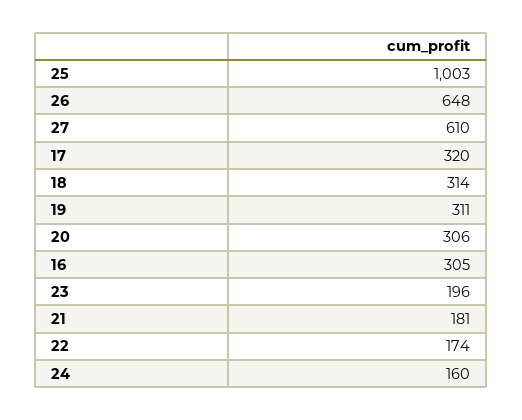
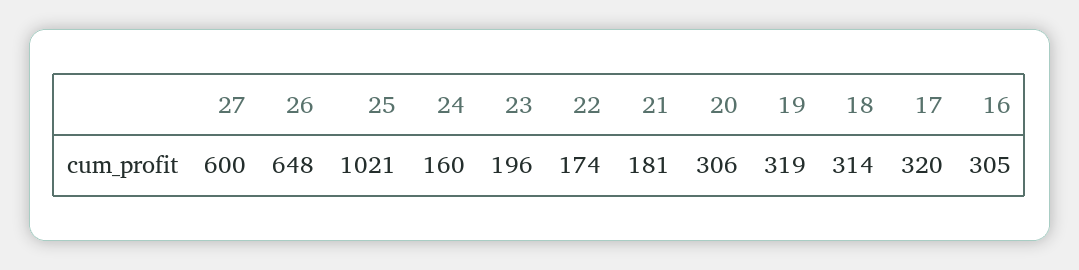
25: 1003 -> 1021
27: 610 -> 600
19: 311 -> 319

